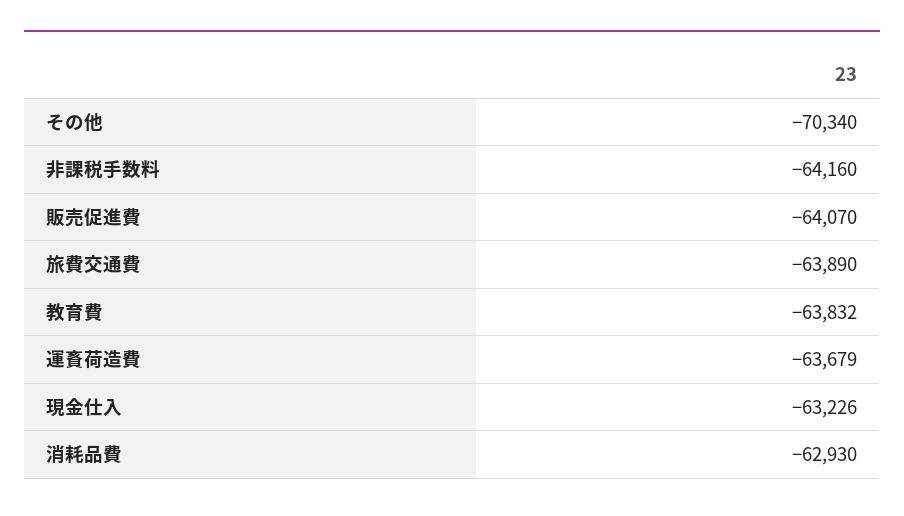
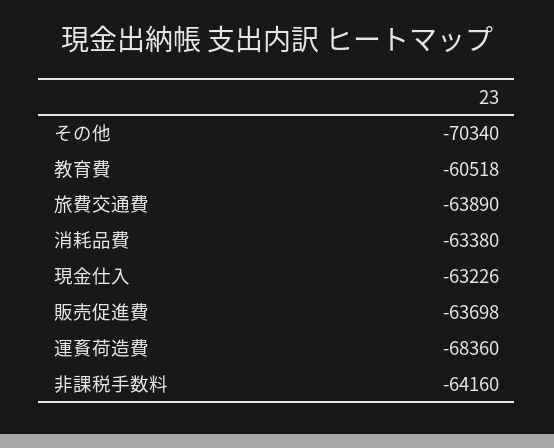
販売促進費: -64070 -> -63698
教育費: -63832 -> -60518
運賌荷造費: -63679 -> -68360
消耗品費: -62930 -> -63380

